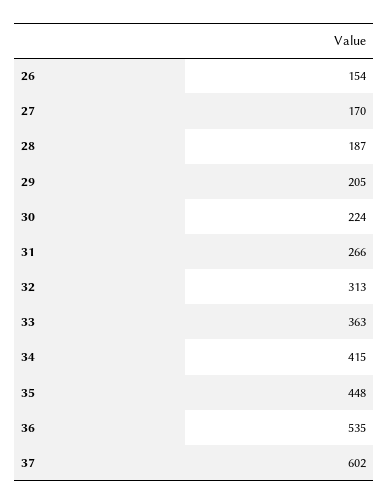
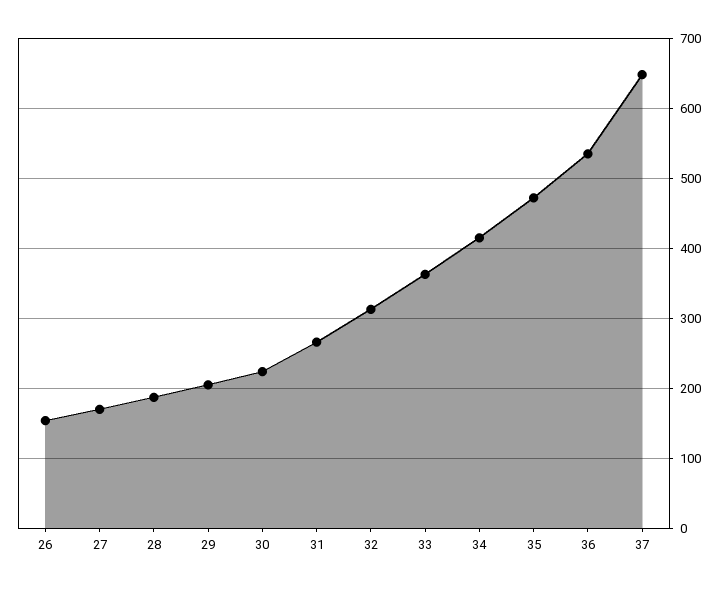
35: 448 -> 470
37: 602 -> 650

